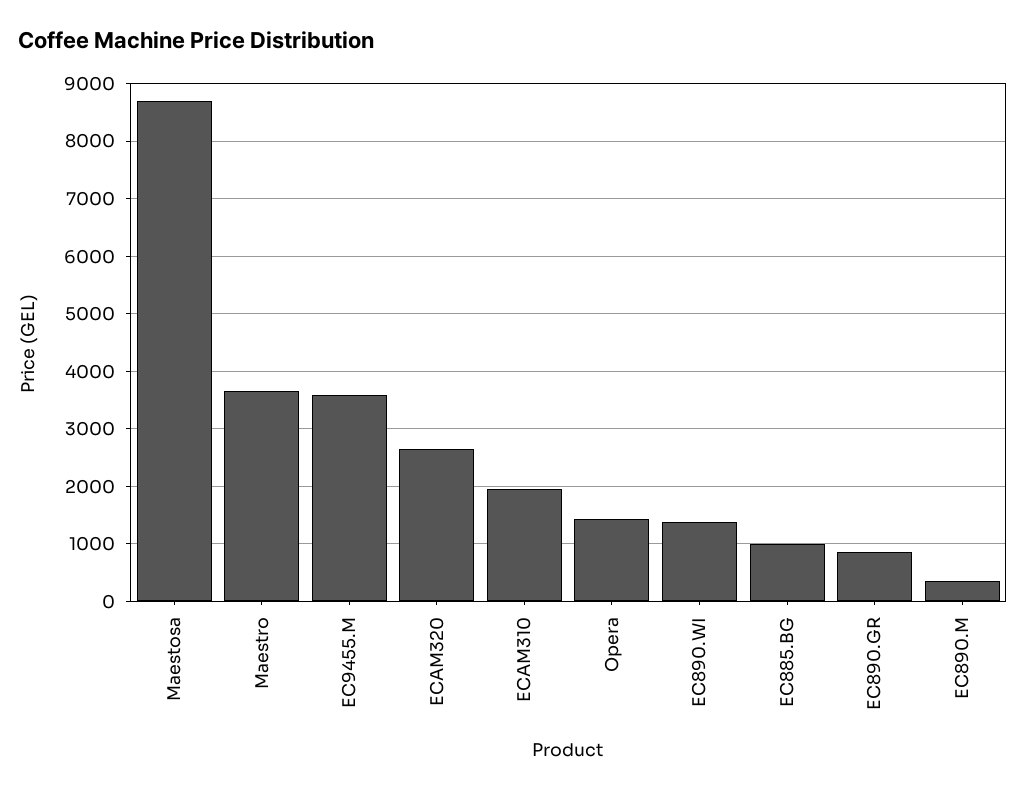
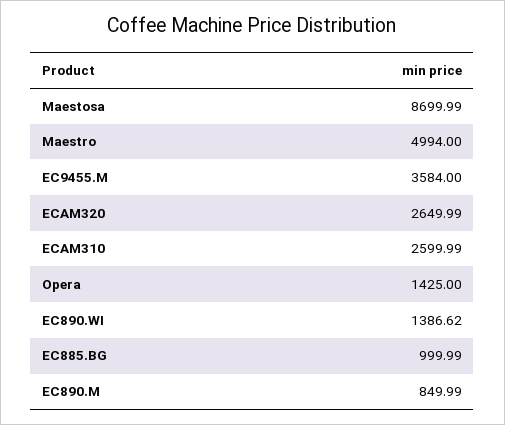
Maestro: 3600 -> 4994
ECAM310: 2000 -> 2599.99
EC890.GR: 800 -> none
EC890.M: 400 -> 849.99

